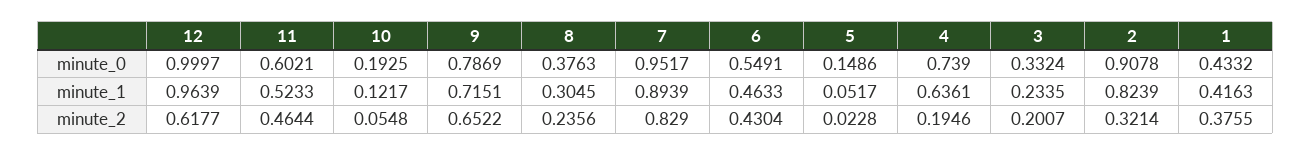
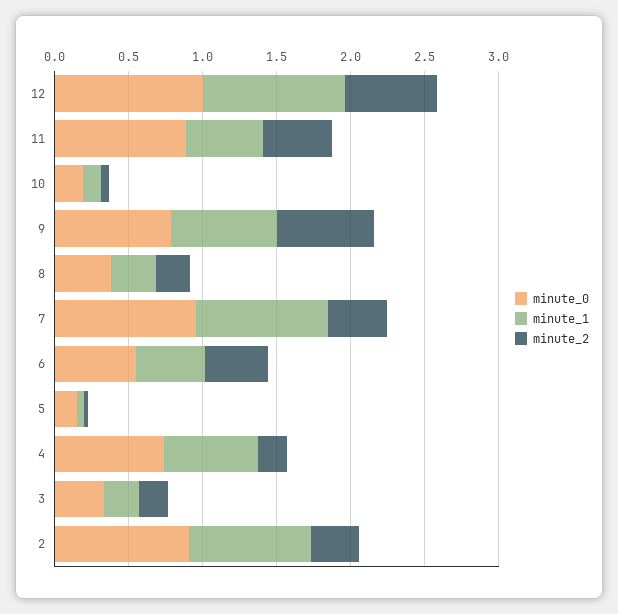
minute_0, 11: 0.6021 -> 0.9
minute_0, 1: 0.4332 -> none
minute_1, 1: 0.4163 -> none
minute_2, 7: 0.829 -> 0.4
minute_2, 1: 0.3755 -> none

